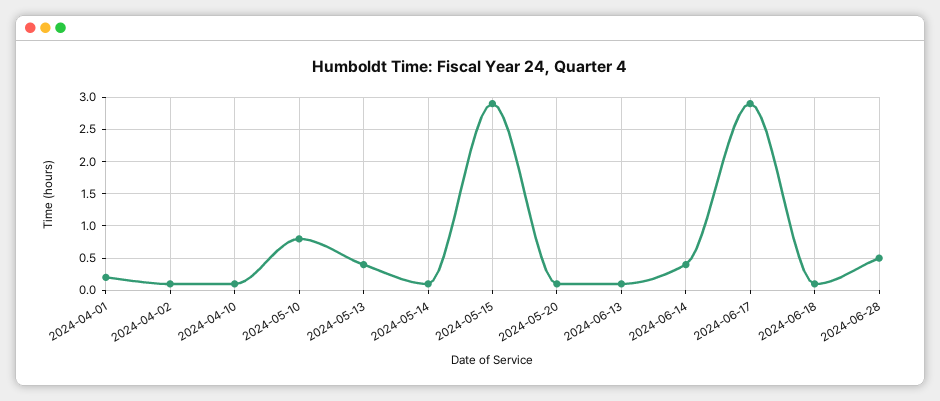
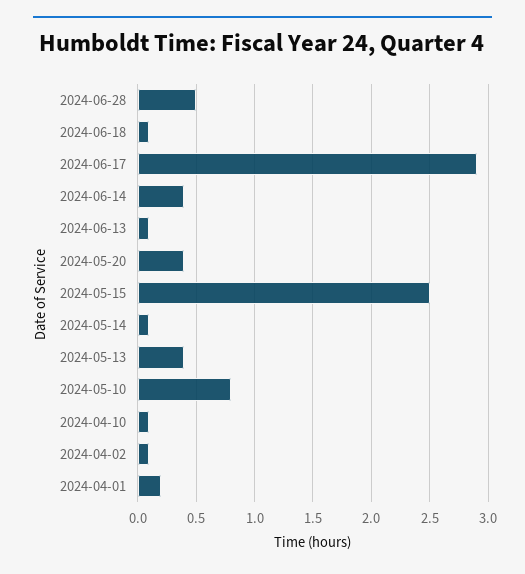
2024-05-15: 2.9 -> 2.5
2024-05-20: 0.1 -> 0.4

